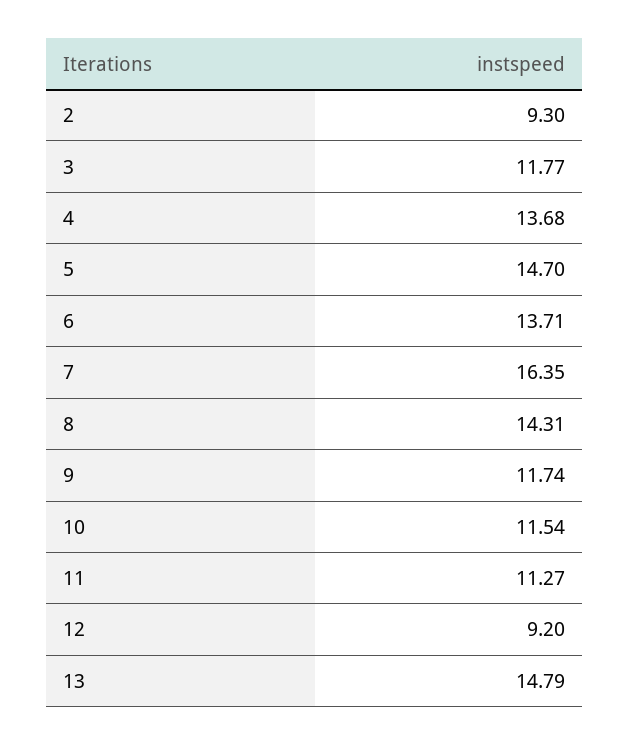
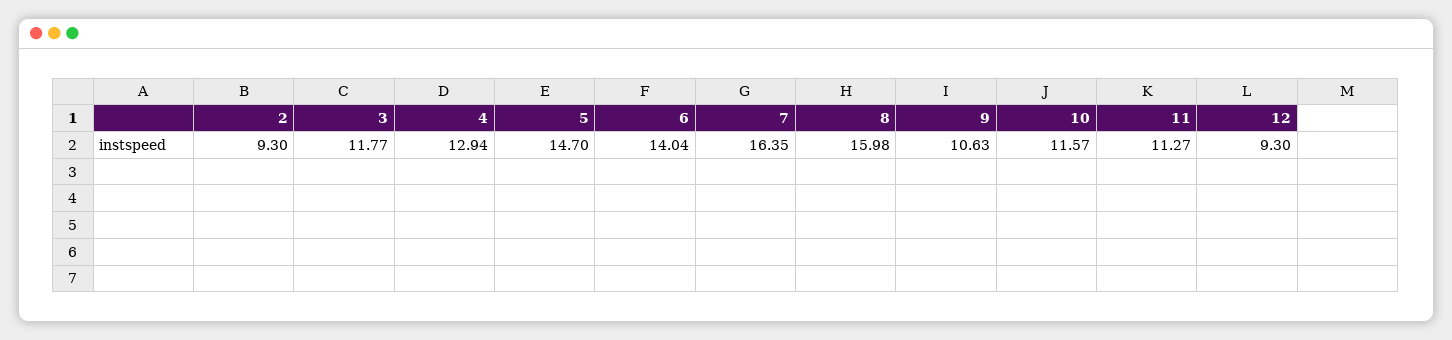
4: 13.68 -> 12.94
6: 13.71 -> 14.04
8: 14.31 -> 15.98
9: 11.74 -> 10.63
10: 11.54 -> 11.57
12: 9.2 -> 9.3
13: 14.79 -> none

